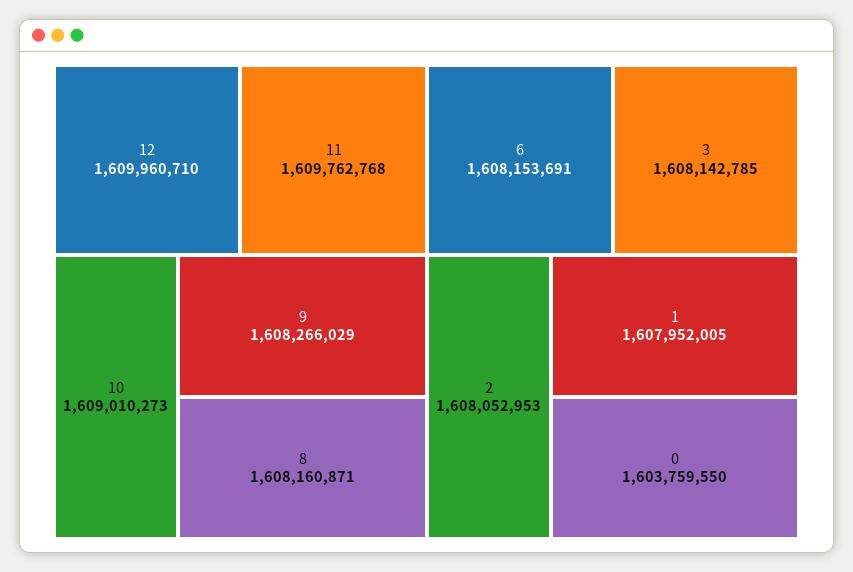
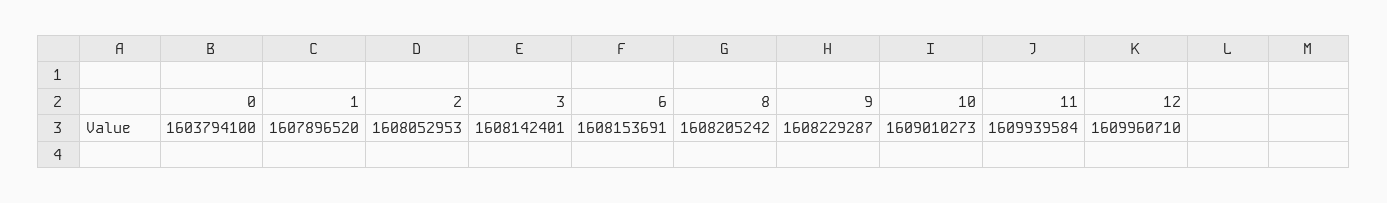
11: 1609762768 -> 1609939584
9: 1608266029 -> 1608229287
8: 1608160871 -> 1608205242
3: 1608142785 -> 1608142401
1: 1607952005 -> 1607896520
0: 1603759550 -> 1603794100

